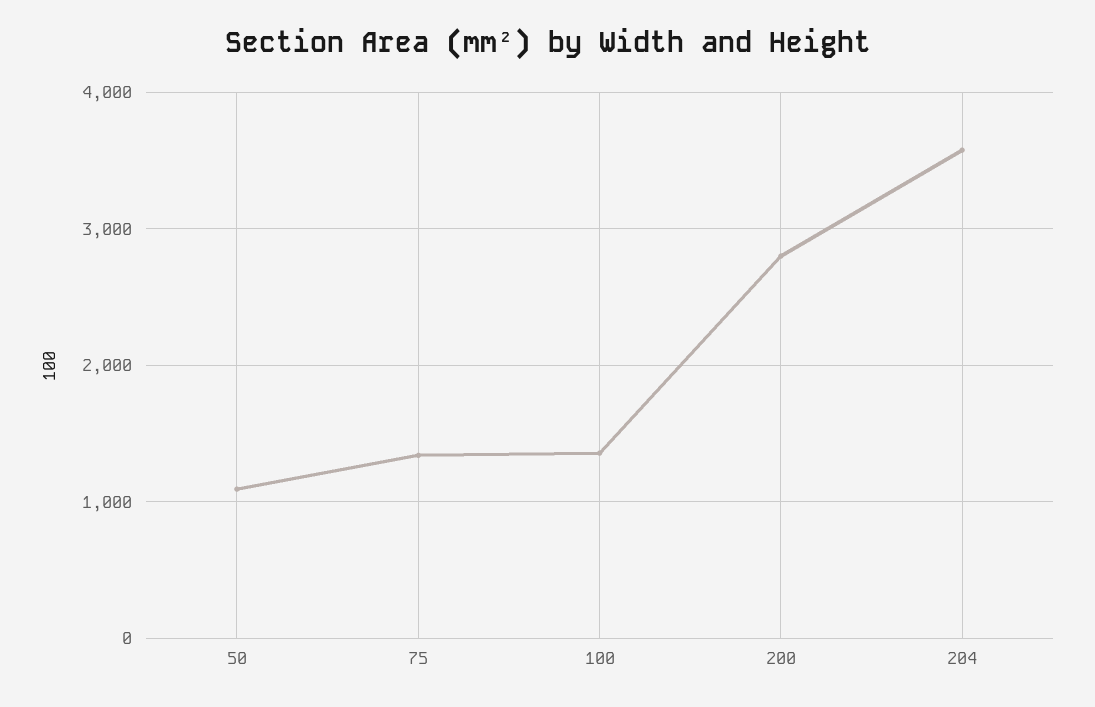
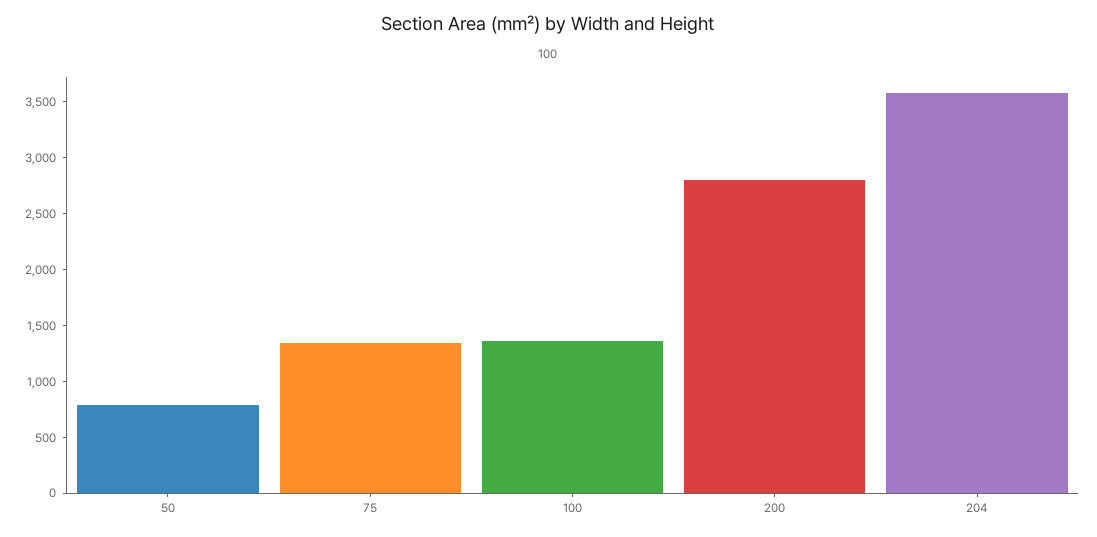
50: 1100 -> 800

